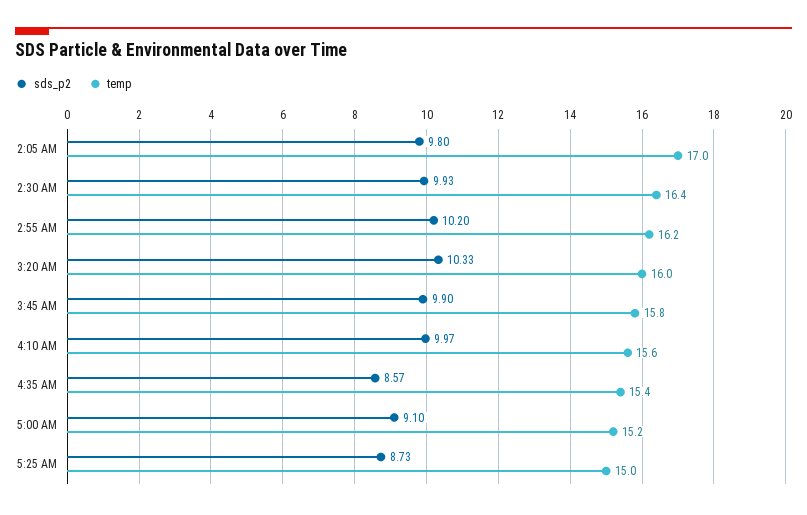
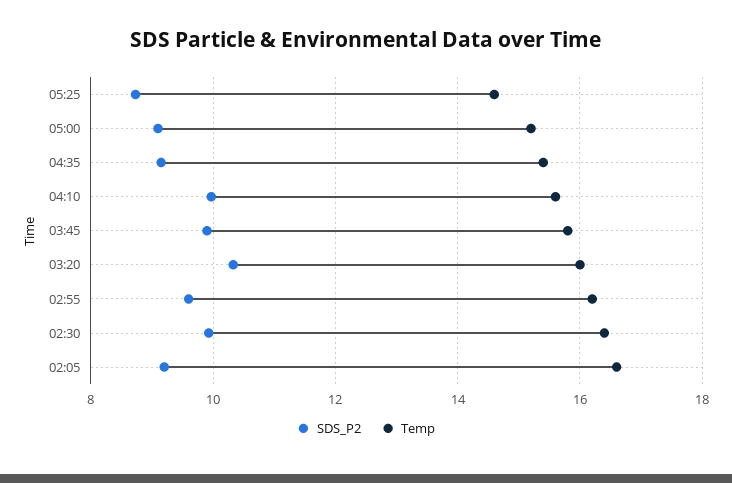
sds_p2, 2:05 AM: 9.8 -> 9.2
temp, 2:05 AM: 17 -> 16.6
sds_p2, 2:55 AM: 10.2 -> 9.6
sds_p2, 4:35 AM: 8.57 -> 9.2
temp, 5:25 AM: 15 -> 14.6

